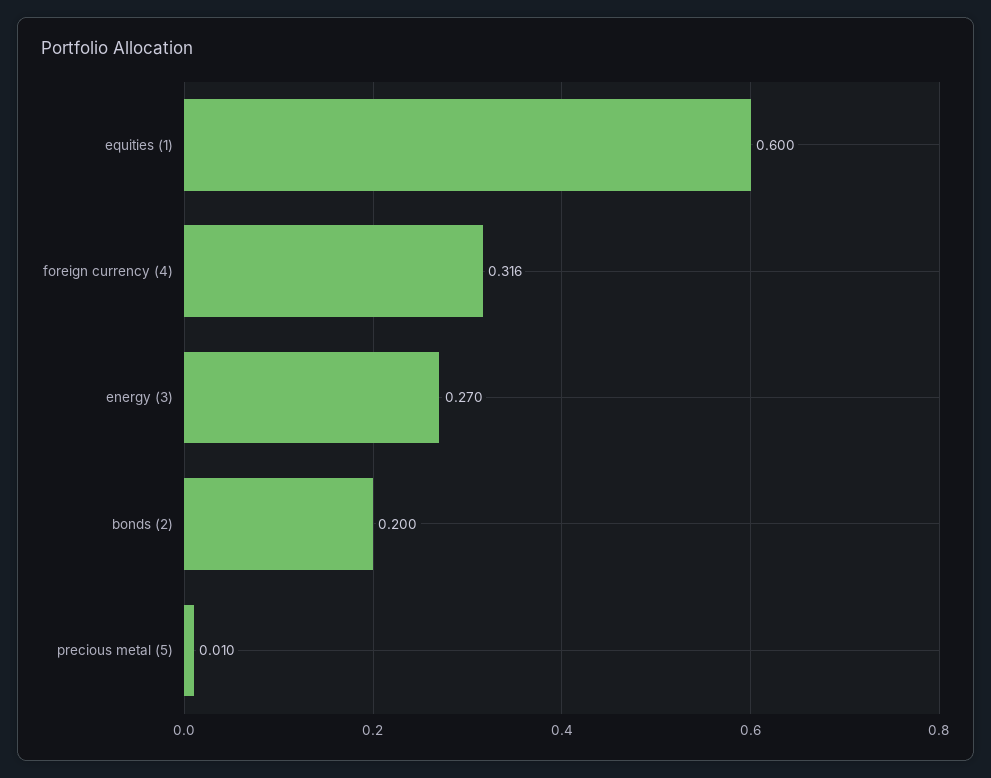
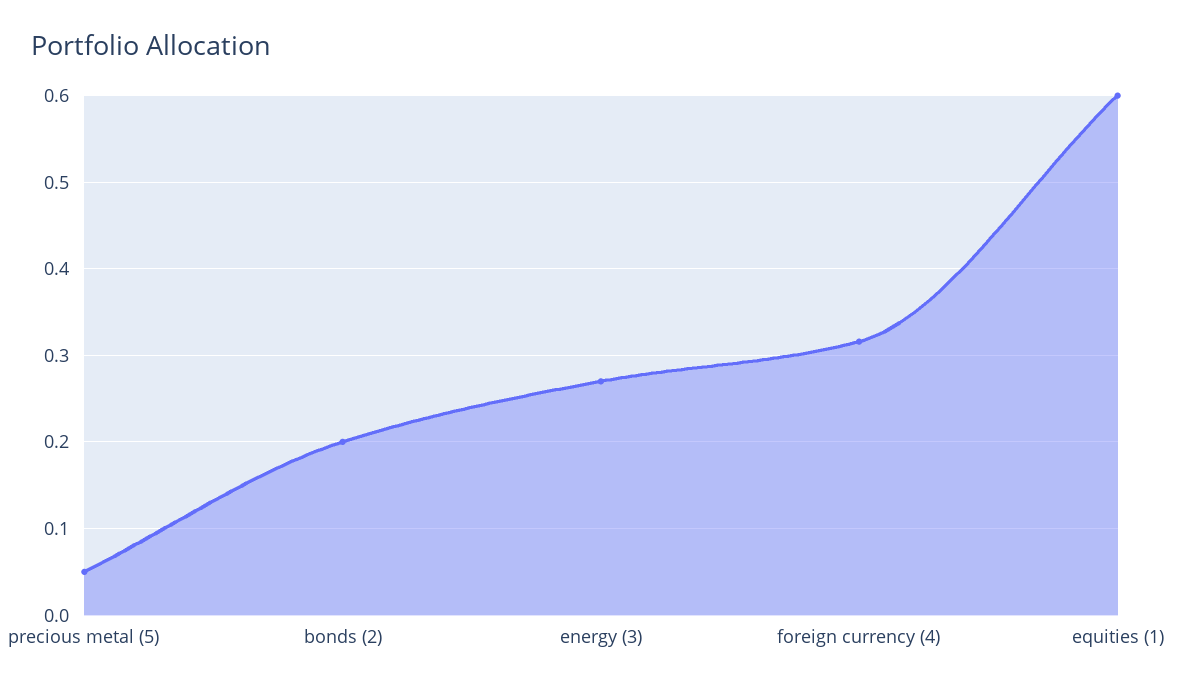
precious metal (5): 0.01 -> 0.05

